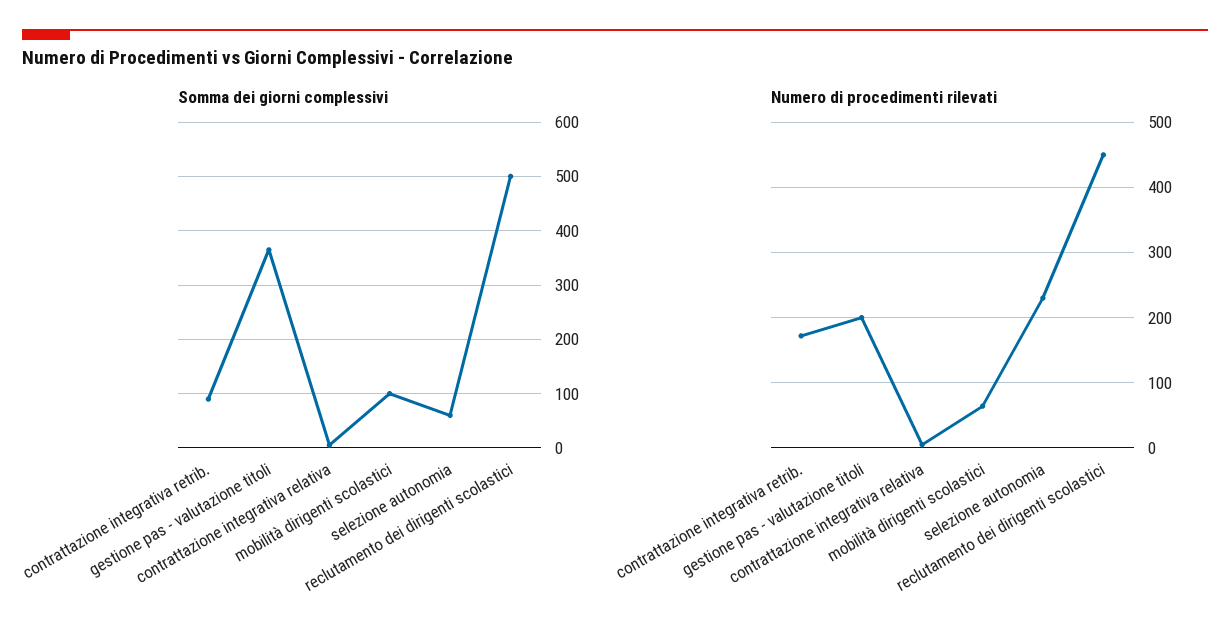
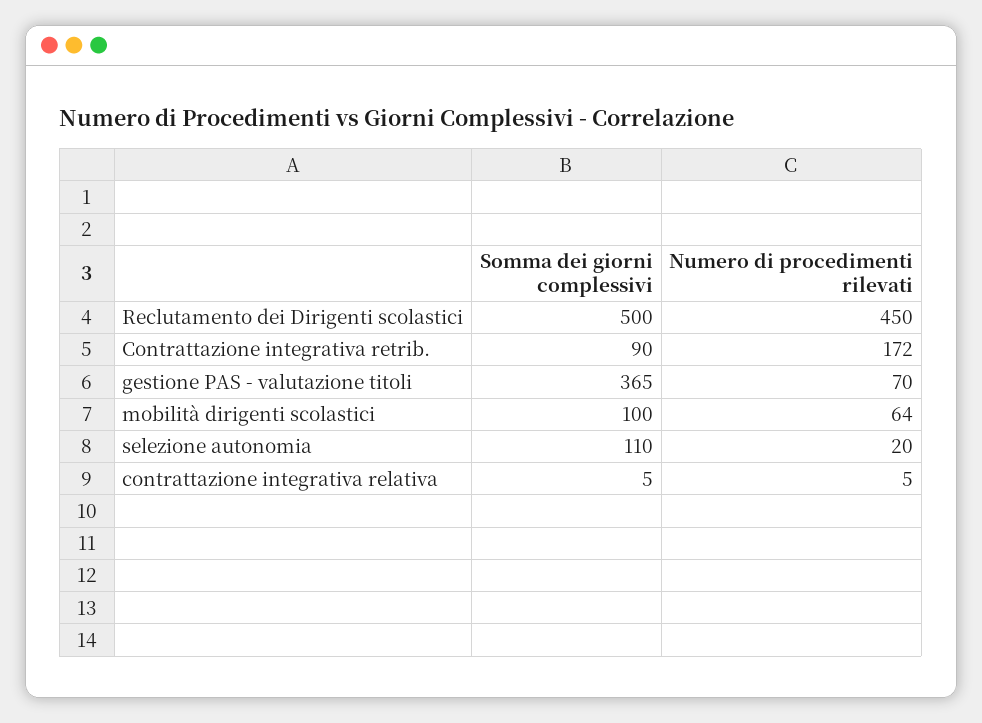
Somma dei giorni complessivi, selezione autonomia: 60 -> 110
Numero di procedimenti rilevati, gestione pas - valutazione titoli: 200 -> 70
Numero di procedimenti rilevati, selezione autonomia: 230 -> 20

